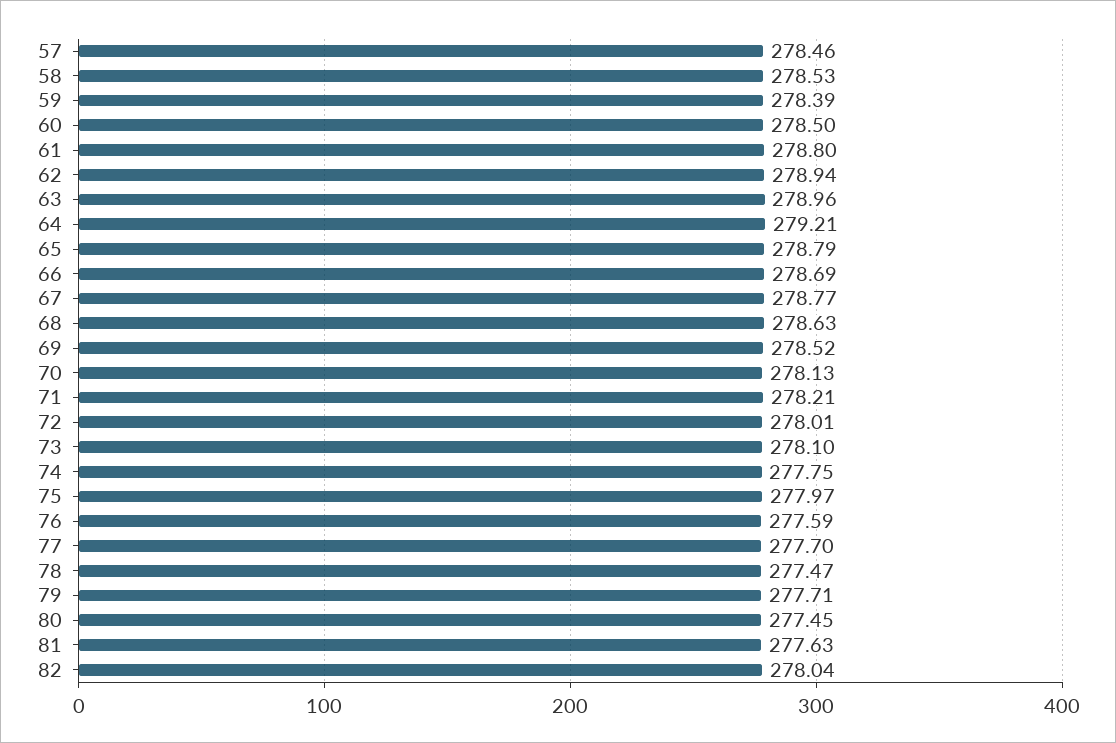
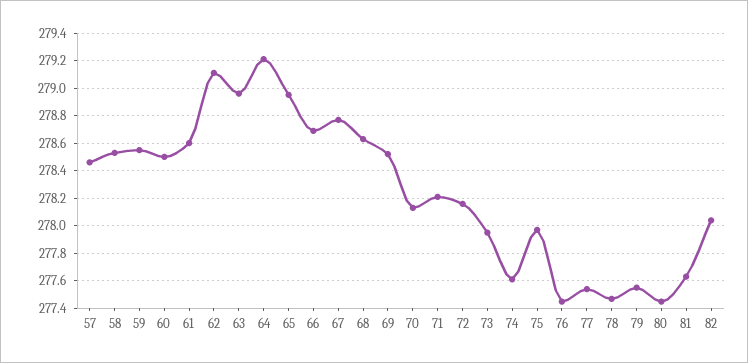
59: 278.39 -> 278.55
61: 278.8 -> 278.6
62: 278.94 -> 279.1
65: 278.79 -> 278.95
72: 278.01 -> 278.15
73: 278.1 -> 277.95
74: 277.75 -> 277.6
76: 277.59 -> 277.45
77: 277.7 -> 277.55
79: 277.71 -> 277.55

